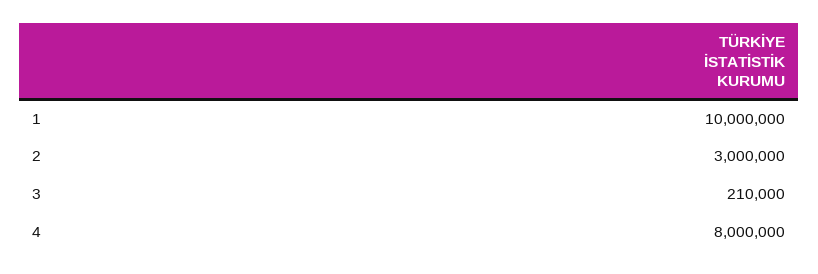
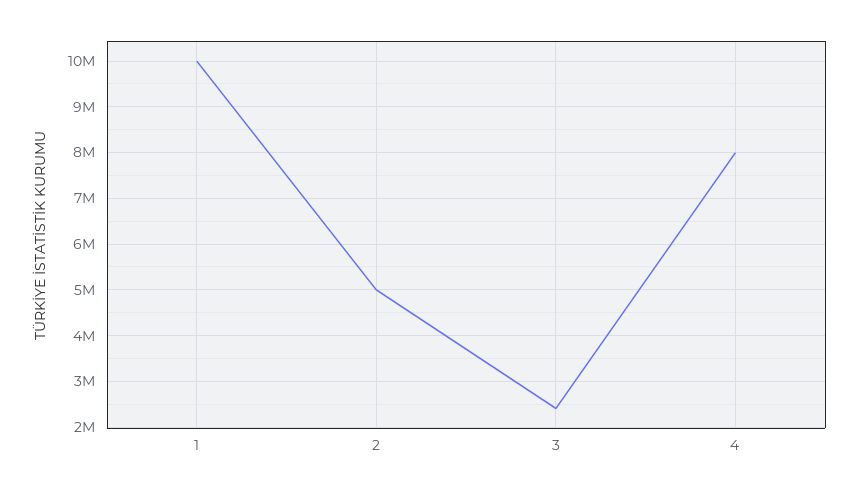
2: 3000000 -> 5000000
3: 210000 -> 2400000

